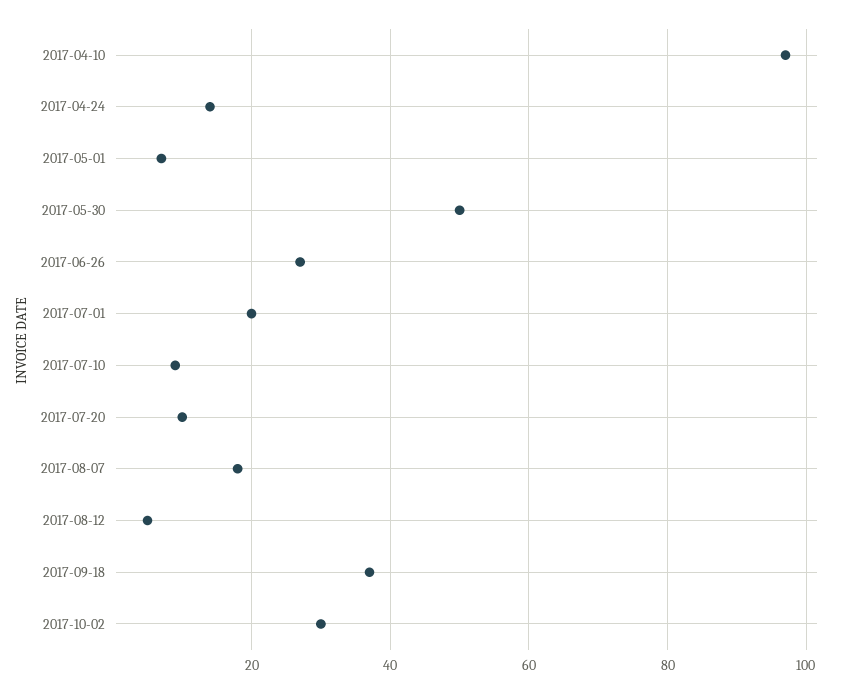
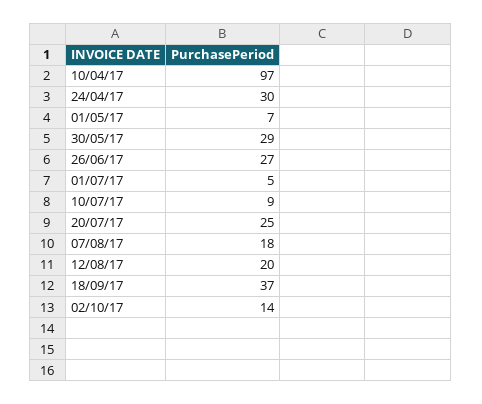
2017-04-24: 15 -> 30
2017-05-30: 50 -> 29
2017-07-01: 20 -> 5
2017-07-20: 10 -> 25
2017-08-12: 5 -> 20
2017-10-02: 30 -> 14

